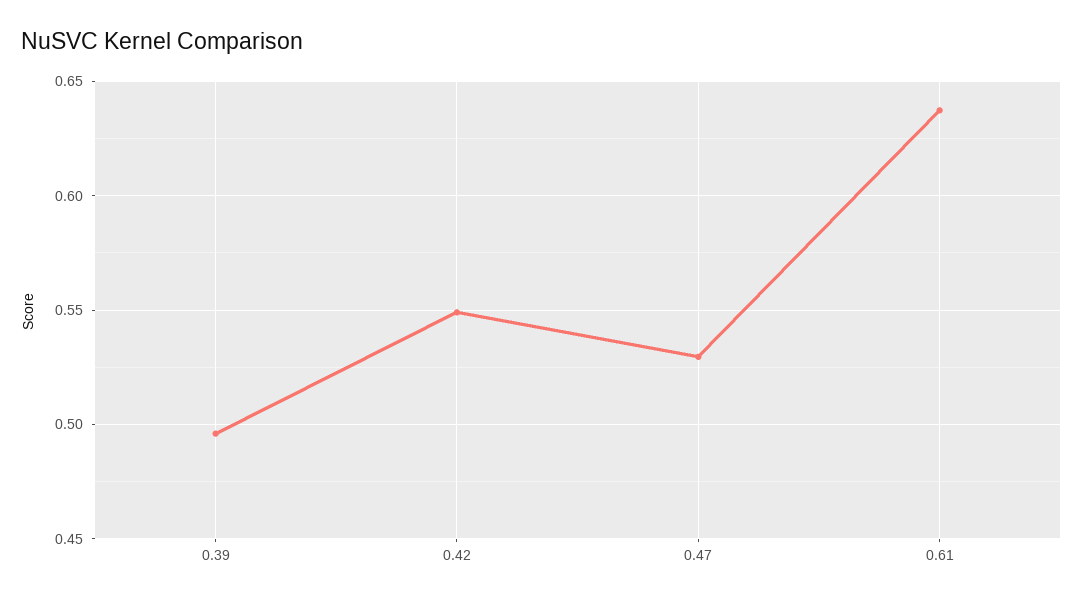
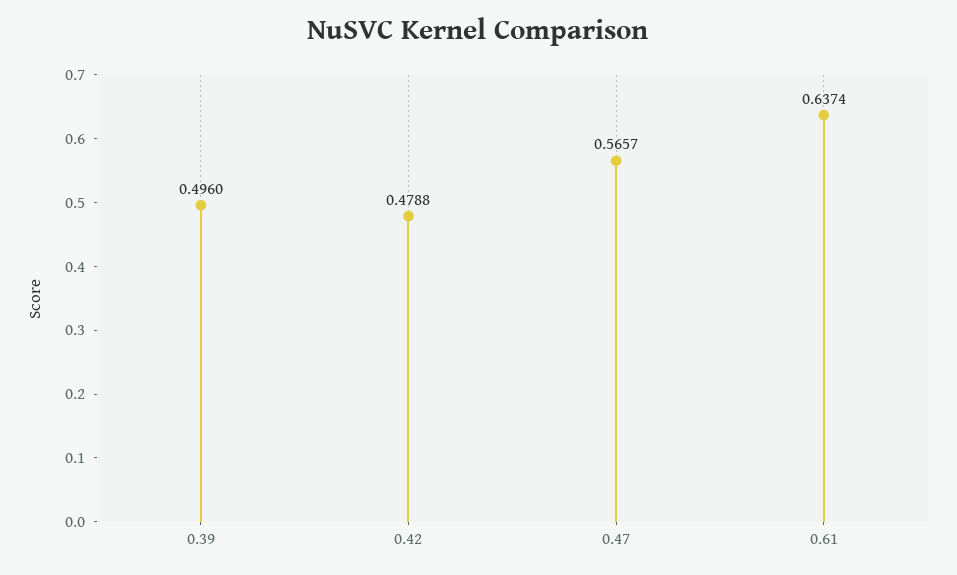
0.42: 0.55 -> 0.4788
0.47: 0.53 -> 0.5657

